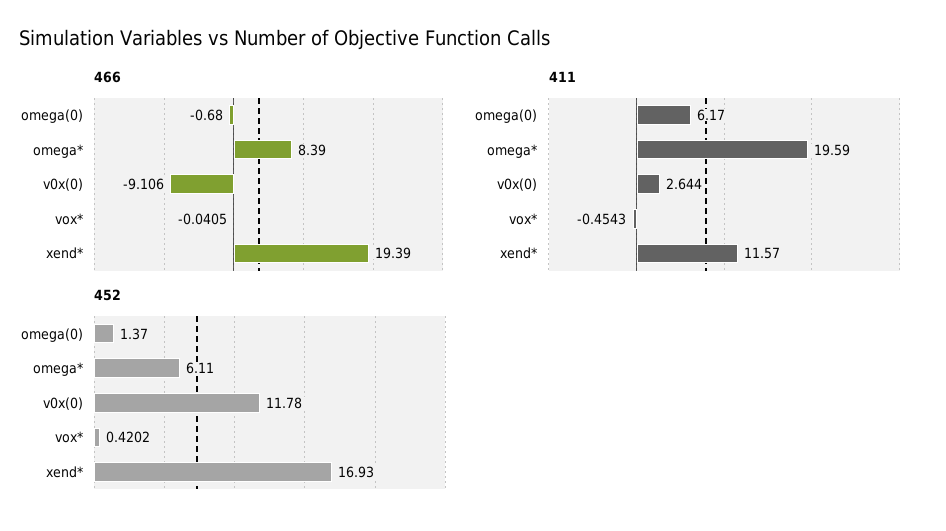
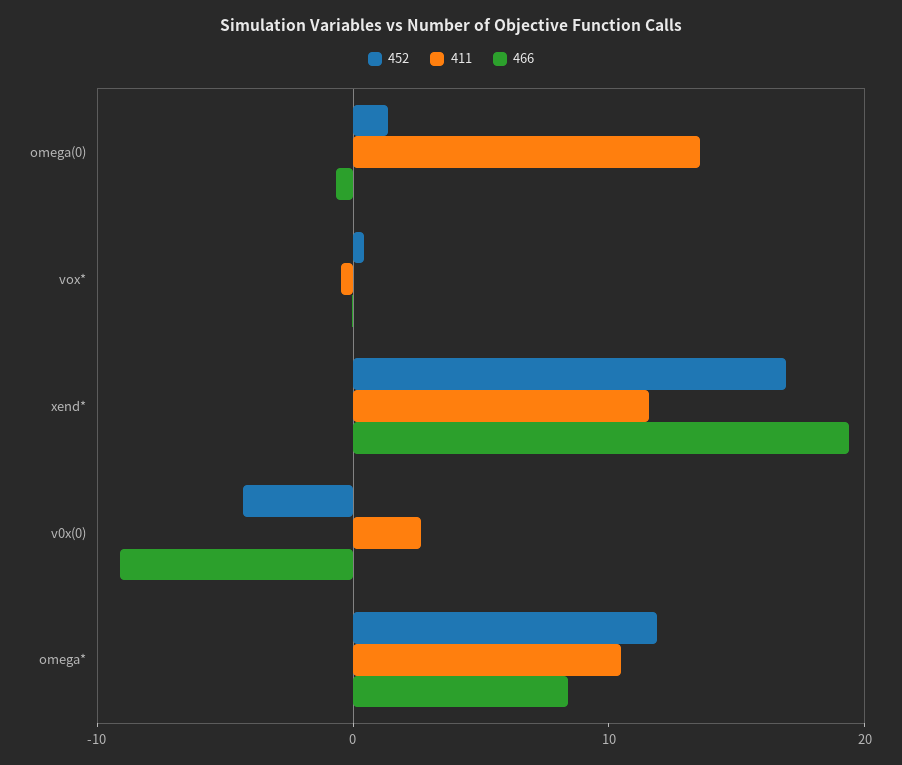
411, omega(0): 6.17 -> 14
411, omega*: 19.59 -> 10
452, omega*: 6.11 -> 12
452, v0x(0): 11.78 -> -4

